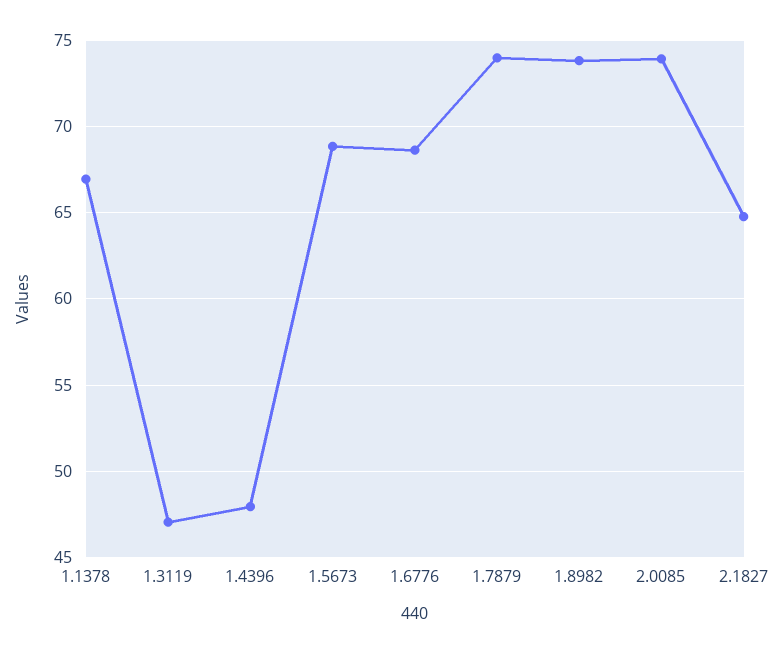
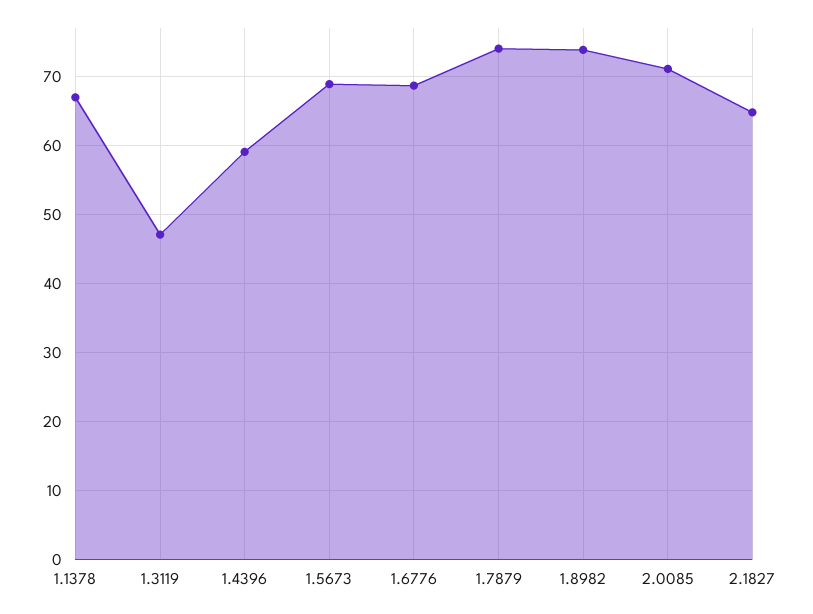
1.4396: 48 -> 59
2.0085: 74 -> 71

